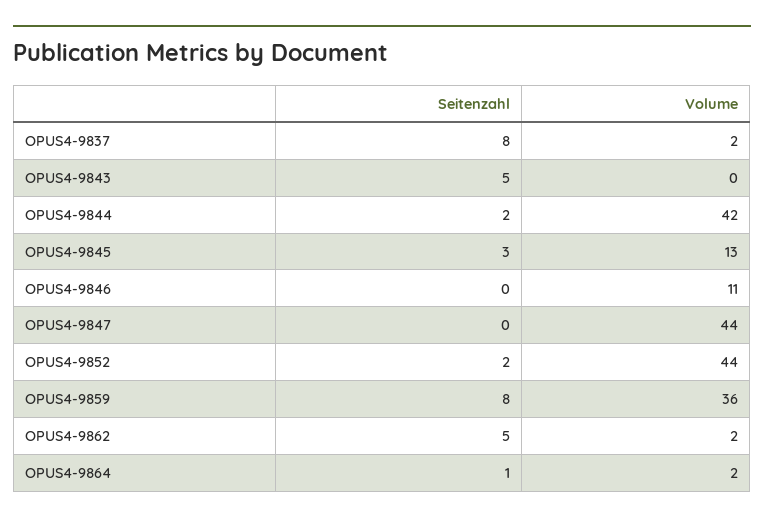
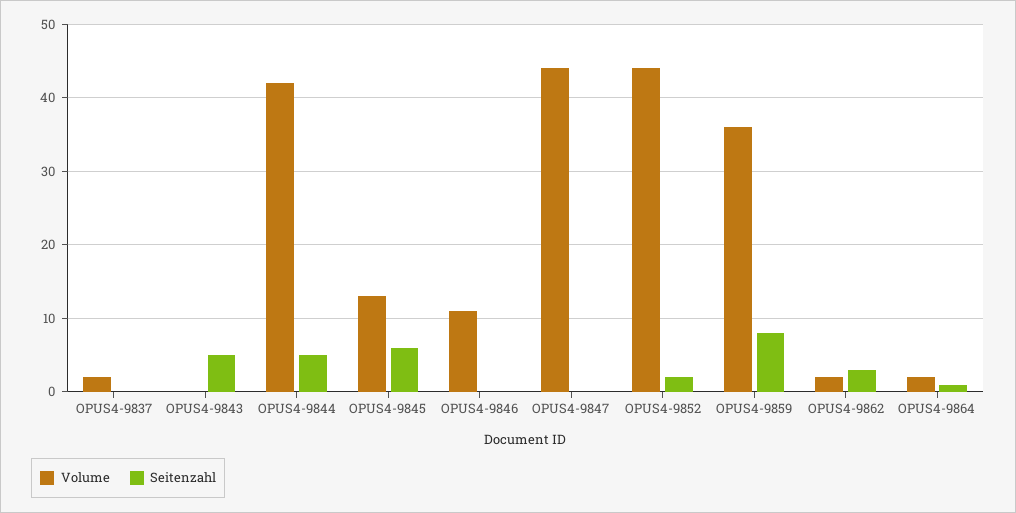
Seitenzahl, OPUS4-9837: 8 -> 0
Seitenzahl, OPUS4-9844: 2 -> 5
Seitenzahl, OPUS4-9845: 3 -> 6
Seitenzahl, OPUS4-9862: 5 -> 3

